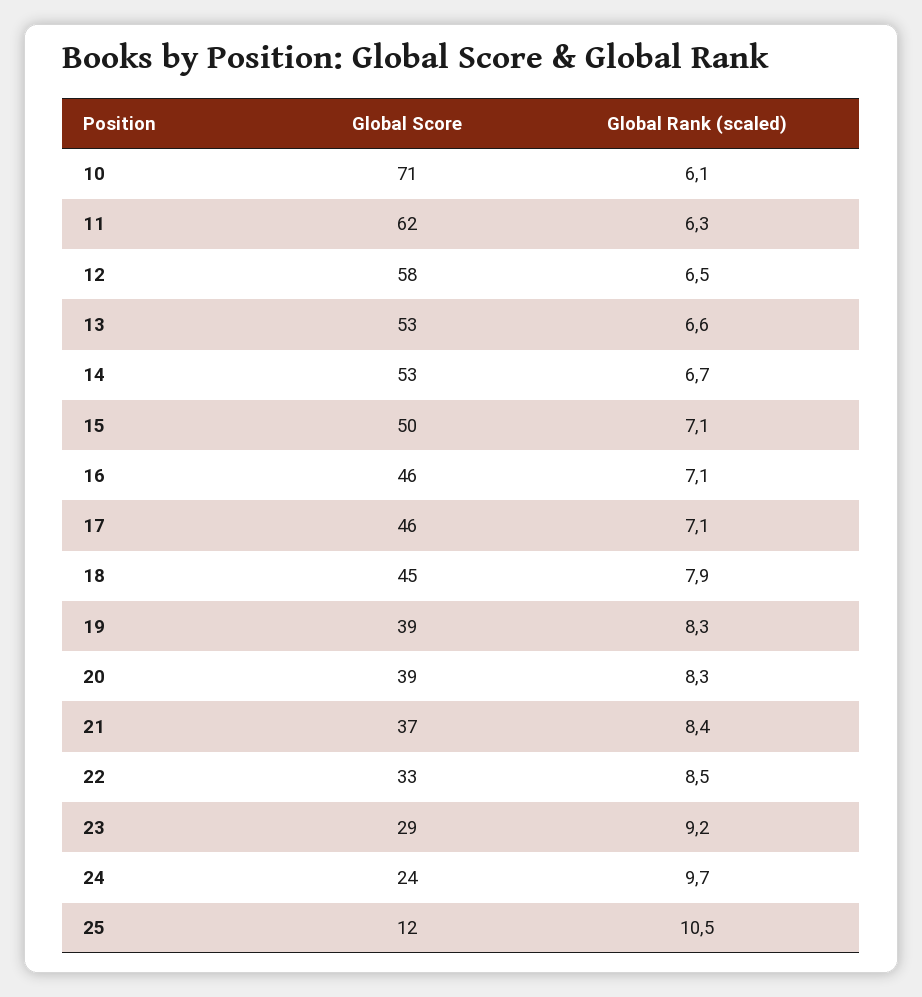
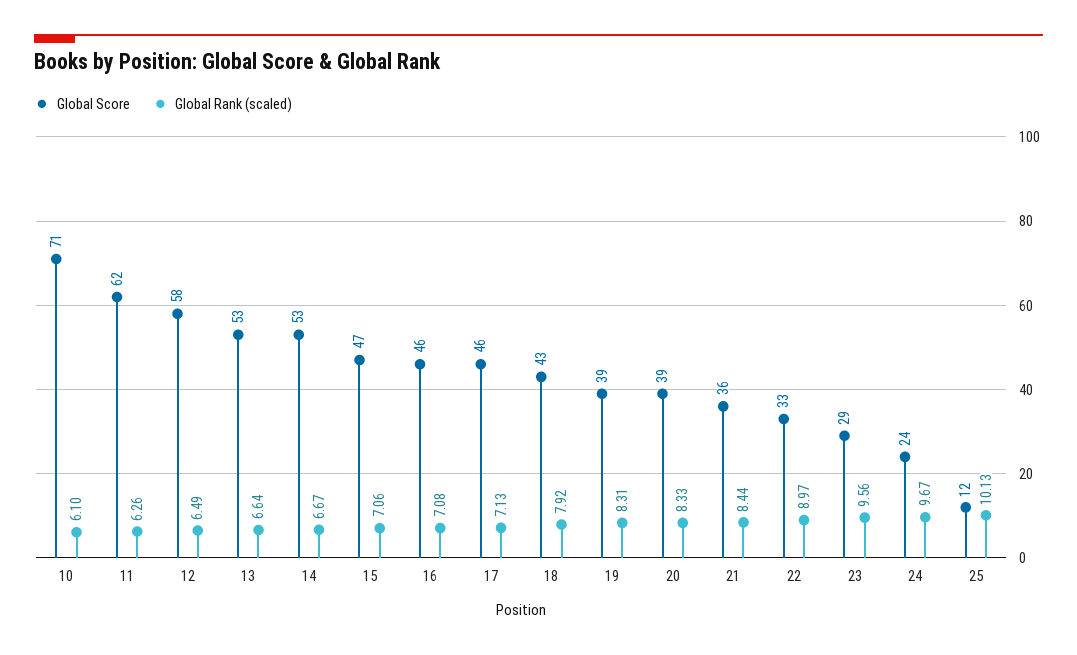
Global Score, 15: 50 -> 47
Global Score, 18: 45 -> 43
Global Score, 21: 37 -> 36
Global Rank (scaled), 22: 8.5 -> 8.97
Global Rank (scaled), 23: 9.2 -> 9.56
Global Rank (scaled), 25: 10.5 -> 10.13

